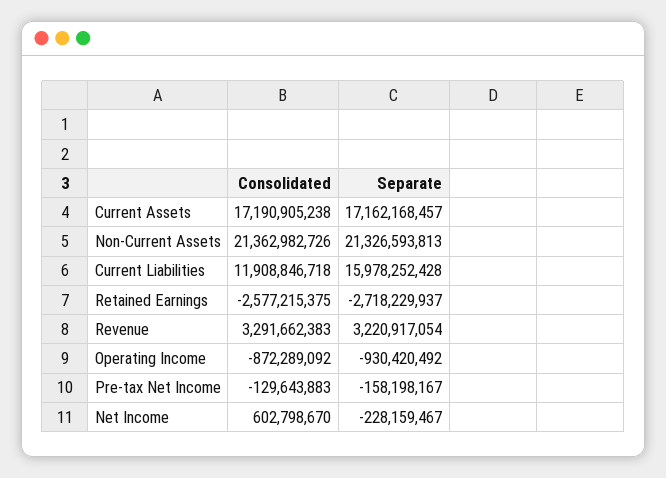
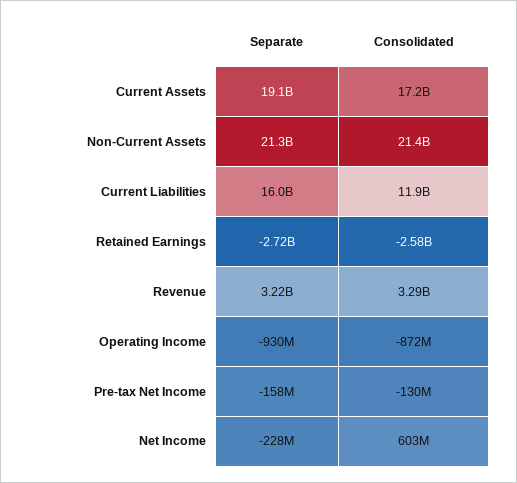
Separate, Current Assets: 17162168457 -> 19100000000

